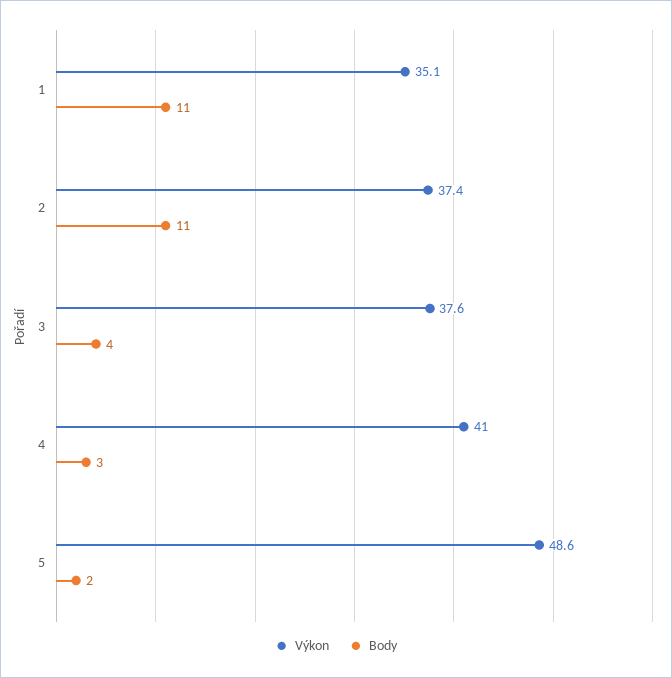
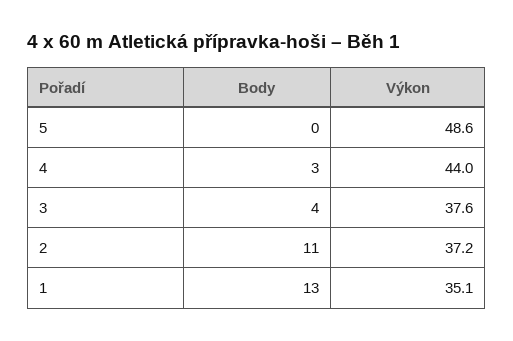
Body, 1: 11 -> 13
Výkon, 2: 37.4 -> 37.2
Výkon, 4: 41 -> 44
Body, 5: 2 -> 0

